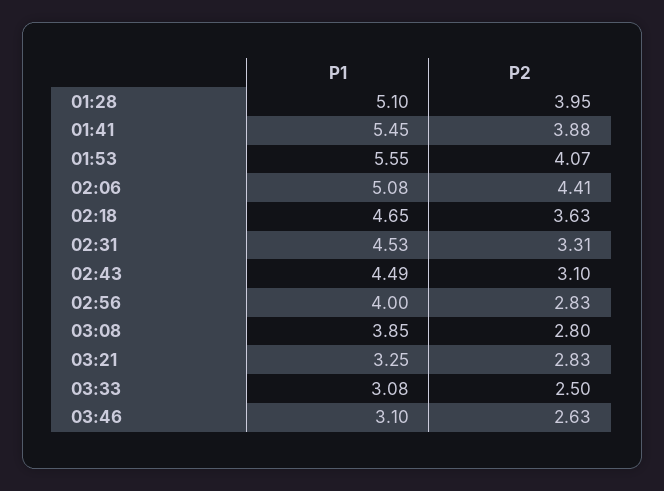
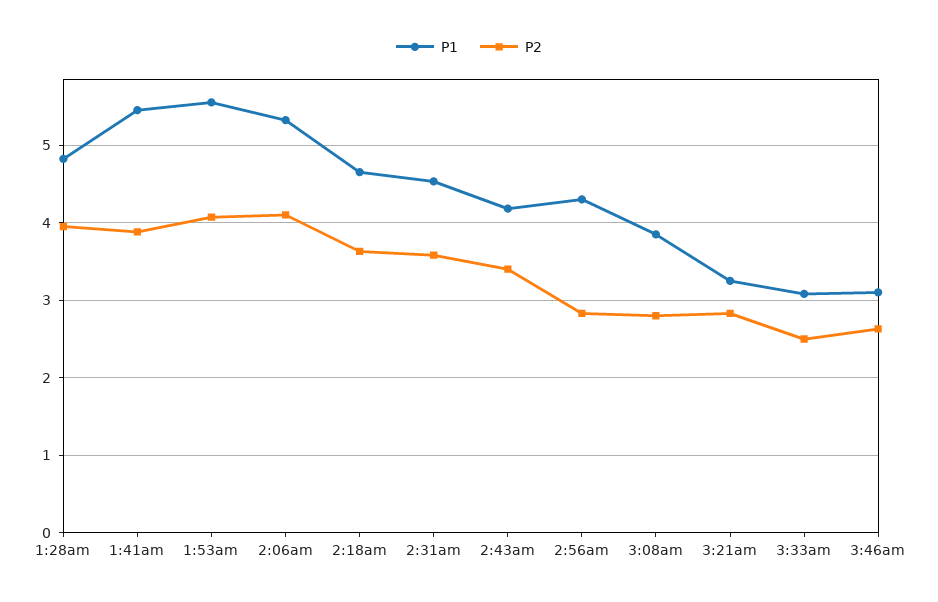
P1, 01:28: 5.1 -> 4.8
P1, 02:06: 5.08 -> 5.3
P2, 02:06: 4.41 -> 4.1
P2, 02:31: 3.31 -> 3.6
P1, 02:43: 4.49 -> 4.2
P2, 02:43: 3.1 -> 3.4
P1, 02:56: 4 -> 4.3

